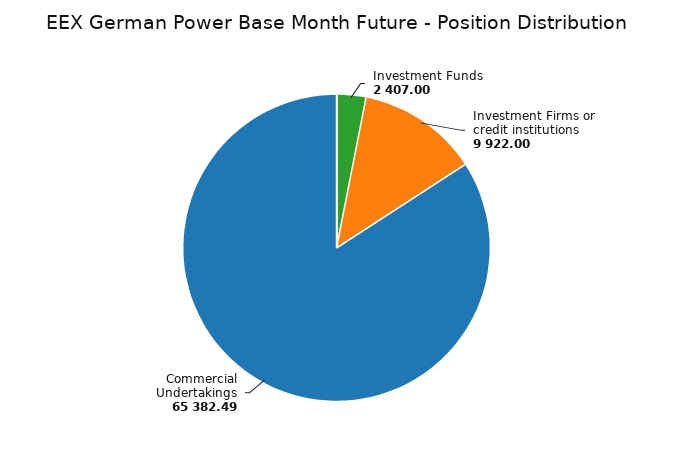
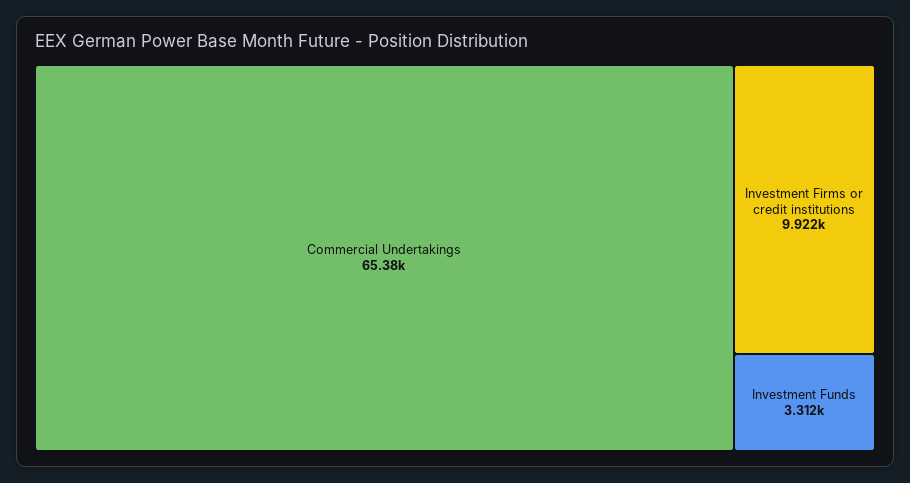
Investment Funds: 2407 -> 3312

